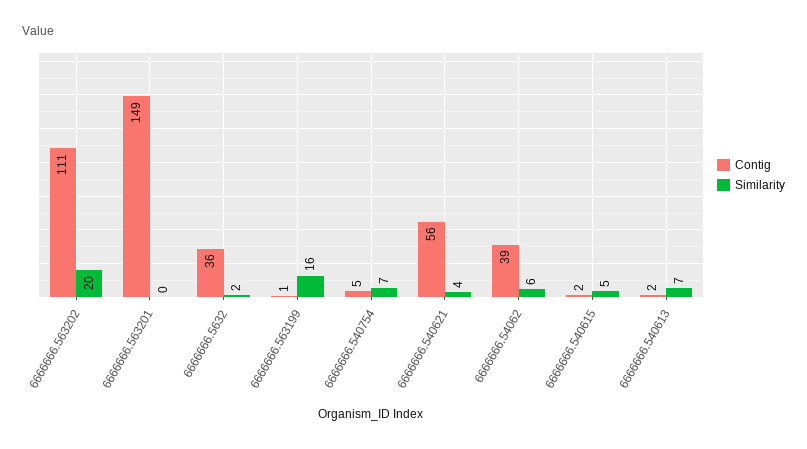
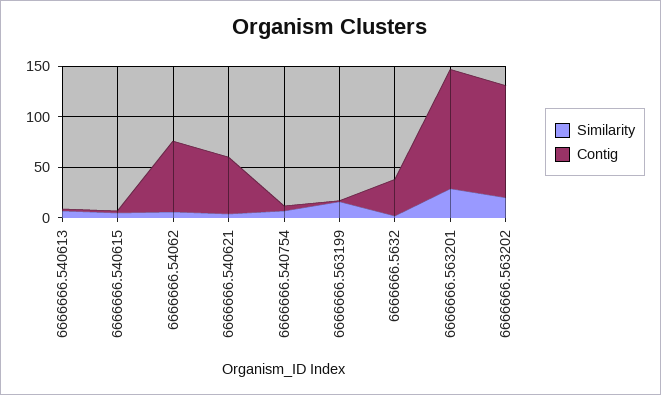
Contig, 6666666.563201: 149 -> 120
Similarity, 6666666.563201: 0 -> 30
Contig, 6666666.54062: 39 -> 70

